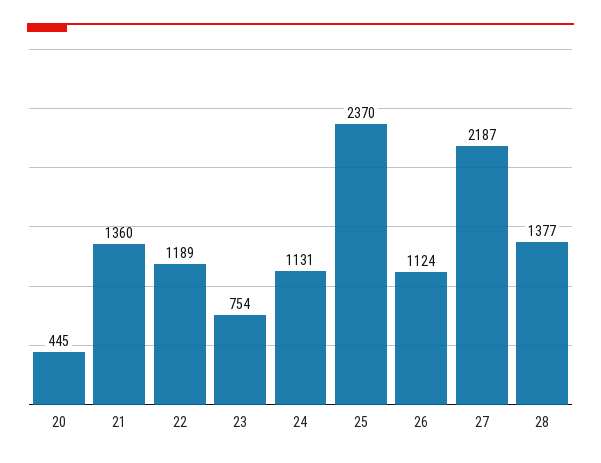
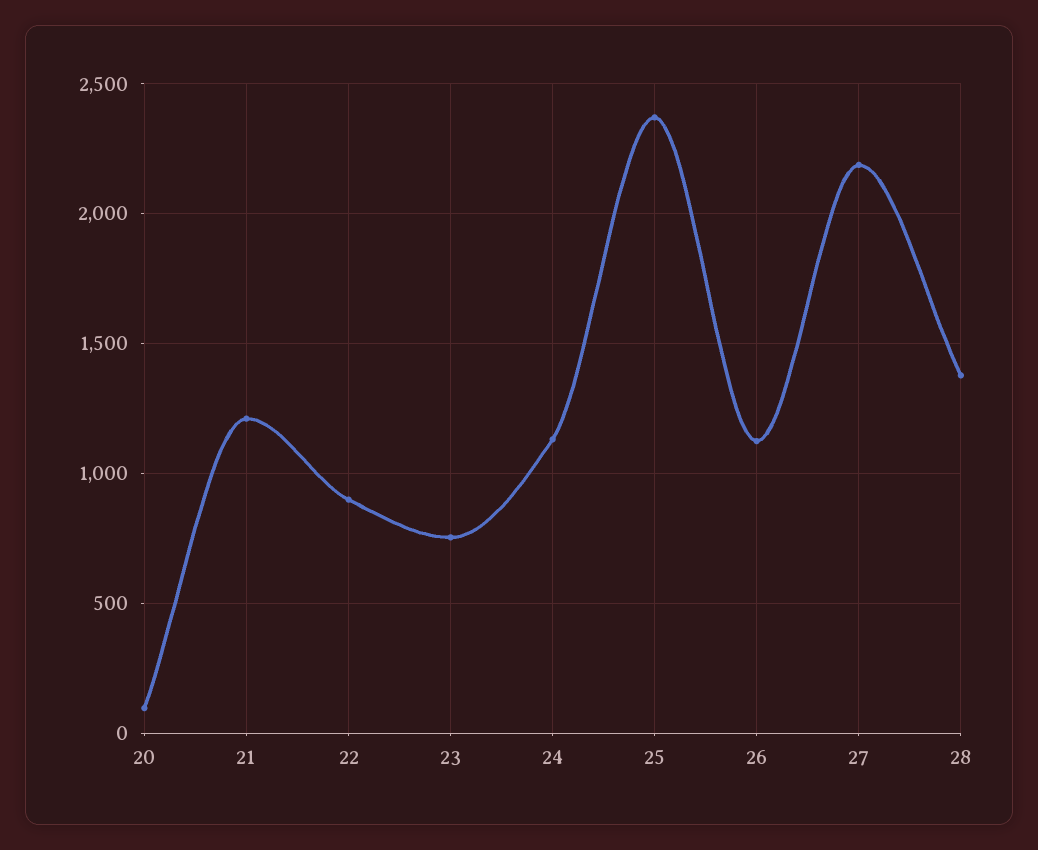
20: 445 -> 100
21: 1360 -> 1200
22: 1189 -> 900

